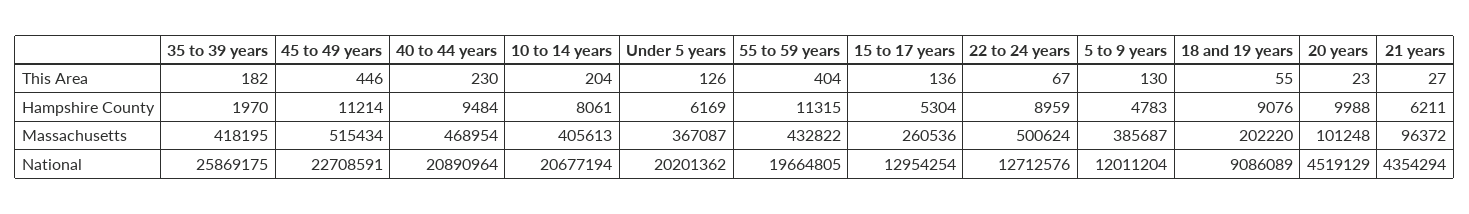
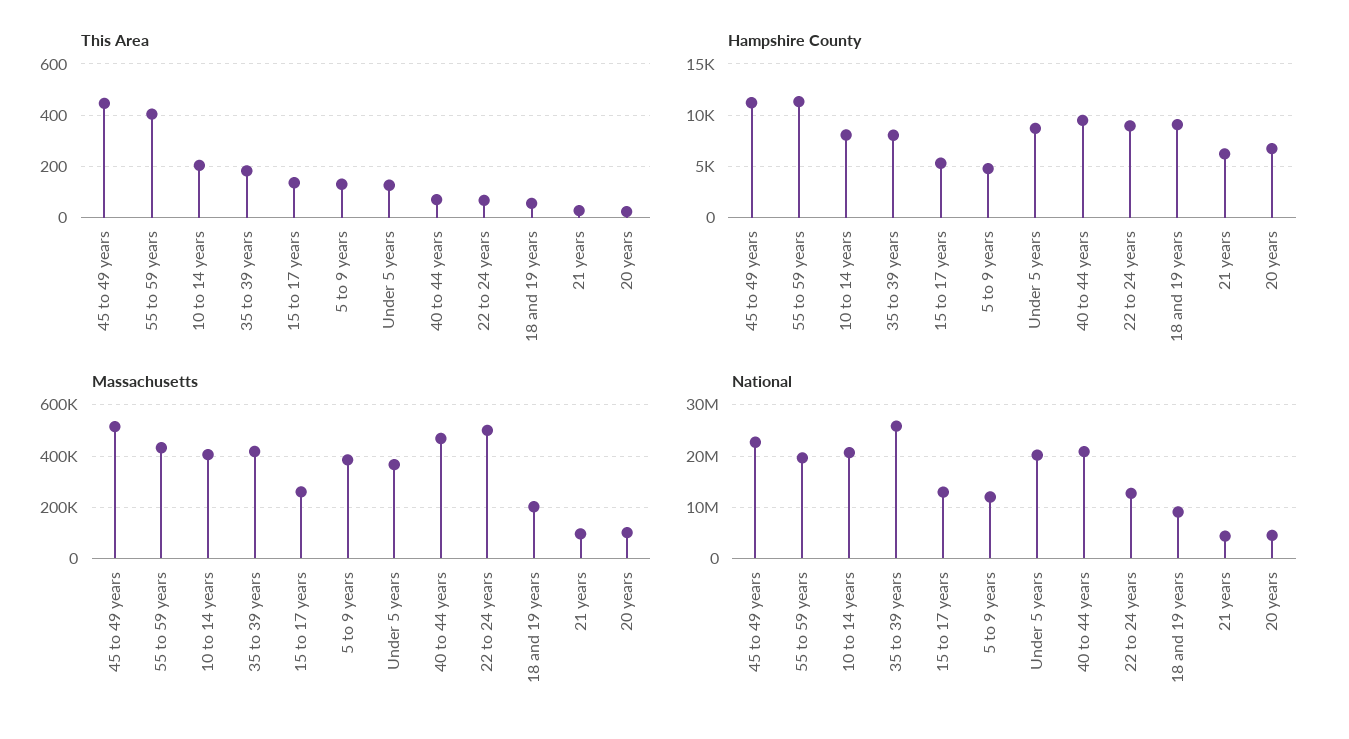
This Area, 40 to 44 years: 230 -> 75
Hampshire County, 35 to 39 years: 1970 -> 8000
Hampshire County, Under 5 years: 6169 -> 9000
Hampshire County, 20 years: 9988 -> 7000

